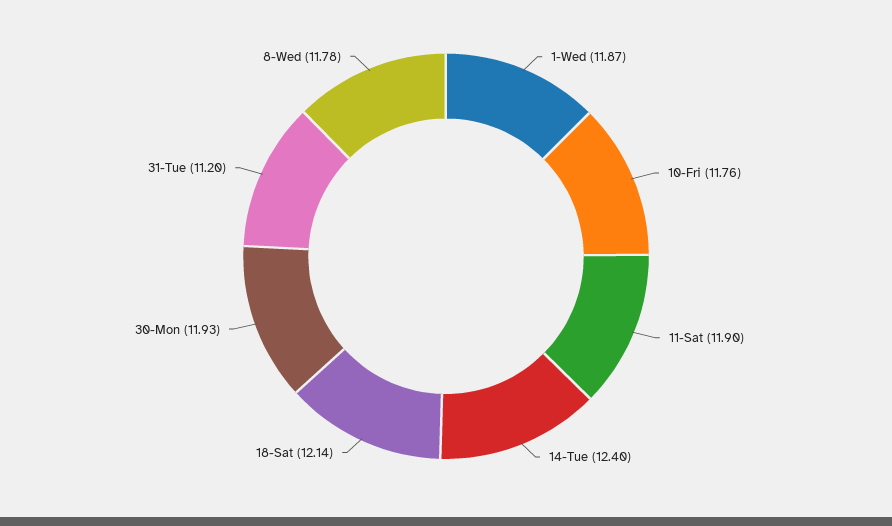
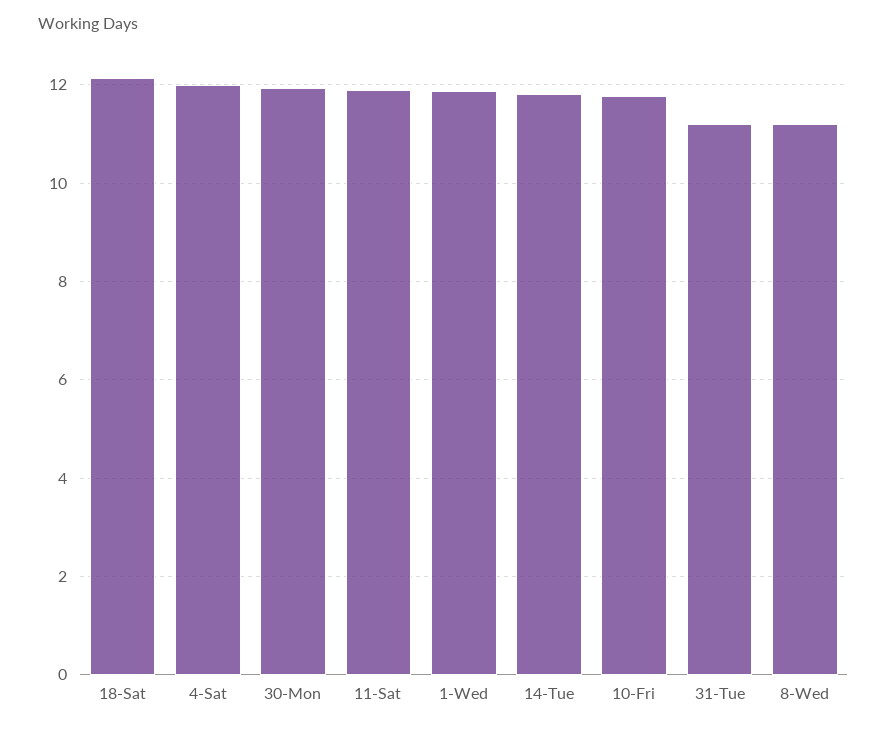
14-Tue: 12.4 -> 11.8
8-Wed: 11.78 -> 11.2
4-Sat: none -> 12

